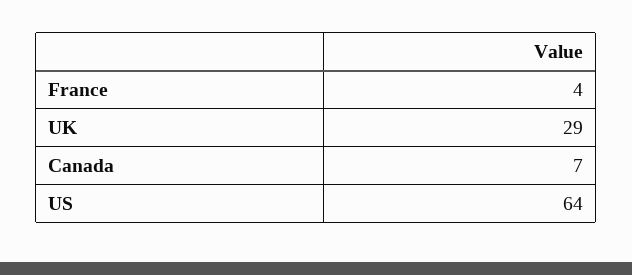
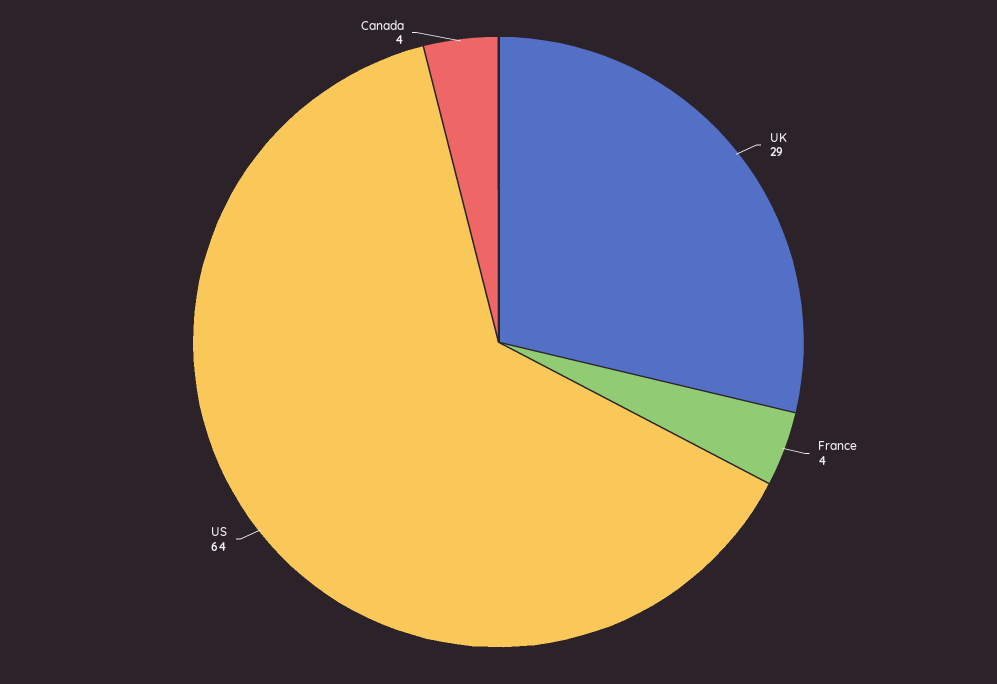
Canada: 7 -> 4

